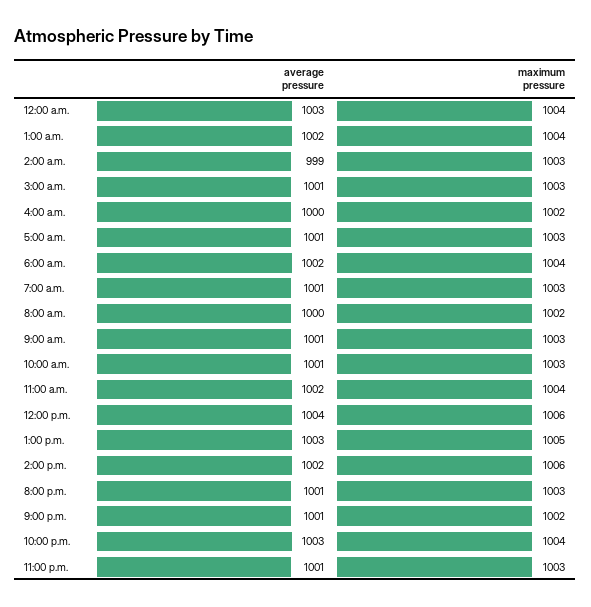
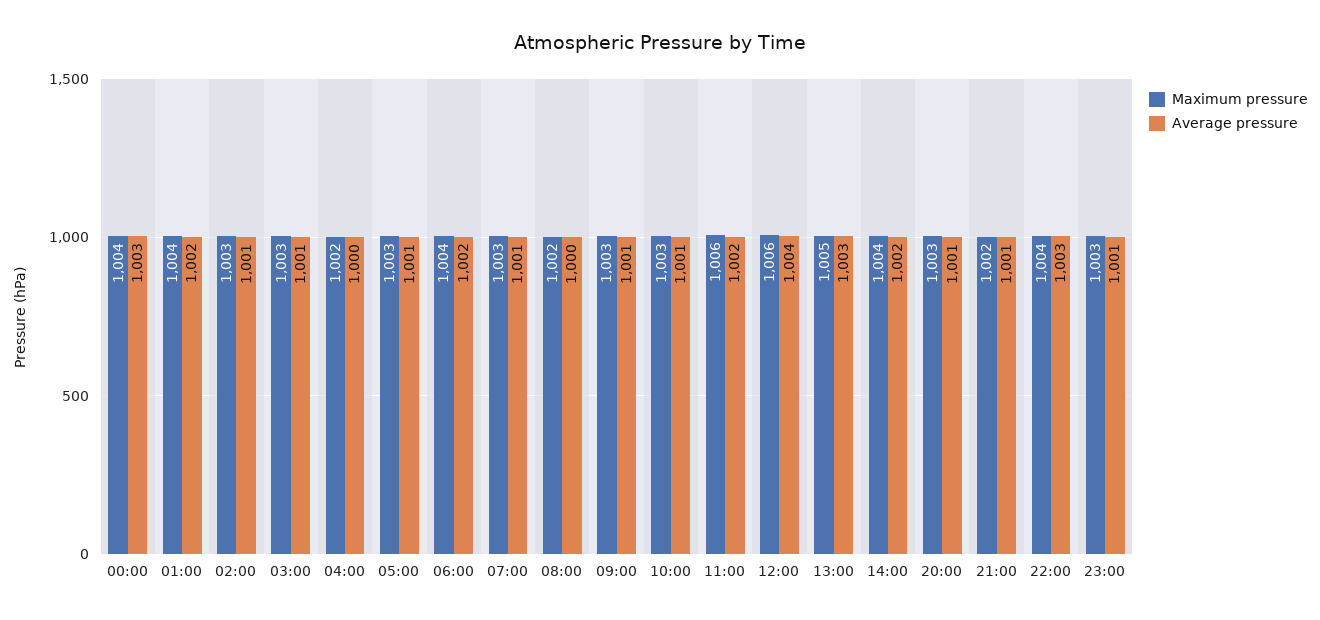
average pressure, 2:00 a.m.: 999 -> 1001
maximum pressure, 11:00 a.m.: 1004 -> 1006
maximum pressure, 2:00 p.m.: 1006 -> 1004

